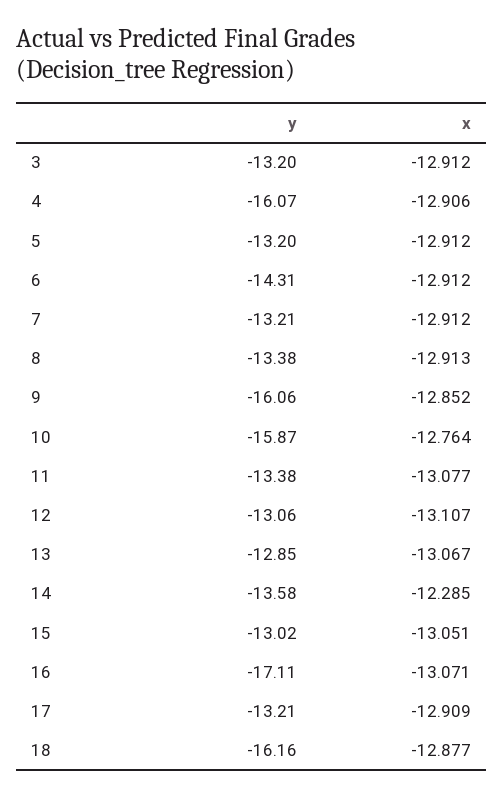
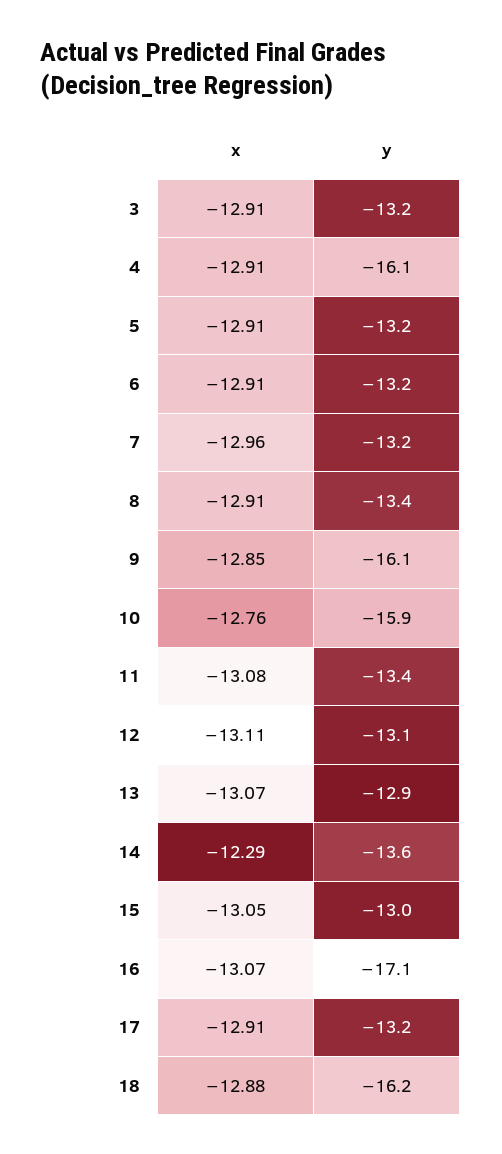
y, 6: -14.31 -> -13.2
x, 7: -12.912 -> -12.96

